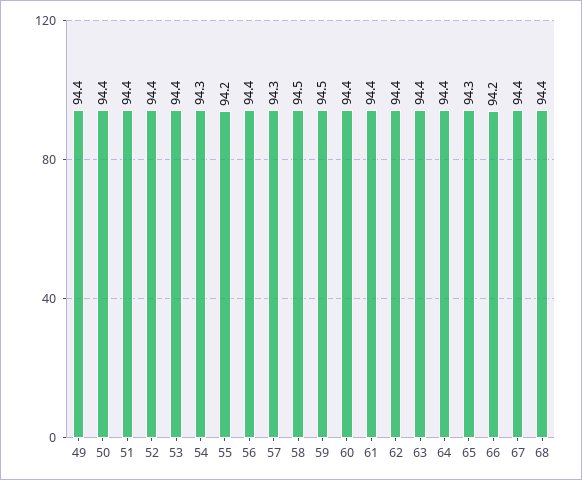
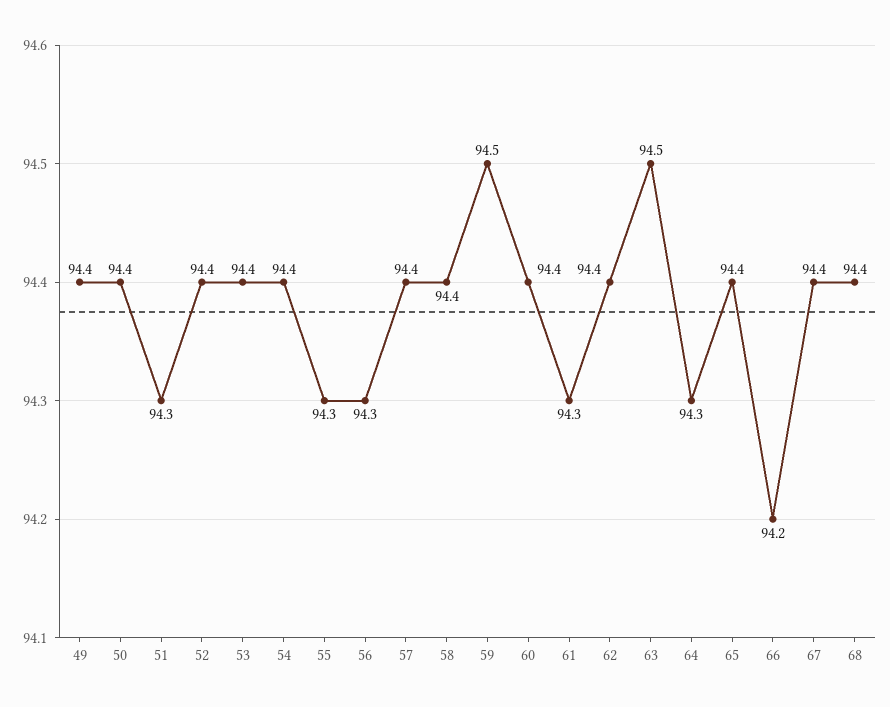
51: 94.4 -> 94.3
54: 94.3 -> 94.4
55: 94.2 -> 94.3
56: 94.4 -> 94.3
57: 94.3 -> 94.4
58: 94.5 -> 94.4
61: 94.4 -> 94.3
63: 94.4 -> 94.5
64: 94.4 -> 94.3
65: 94.3 -> 94.4

